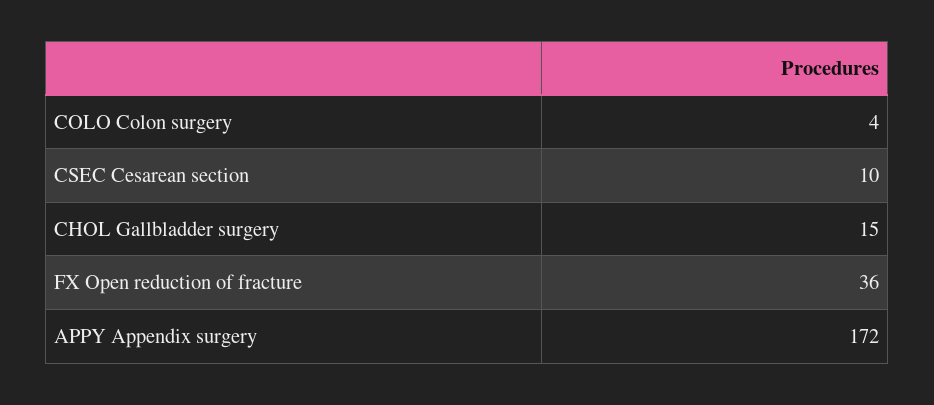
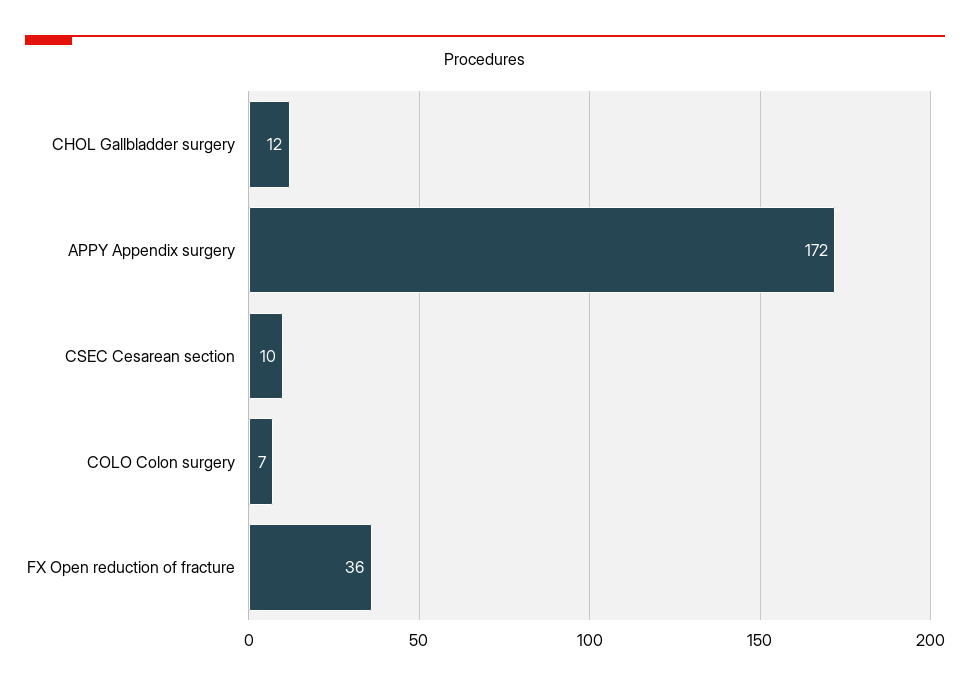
COLO Colon surgery: 4 -> 7
CHOL Gallbladder surgery: 15 -> 12

